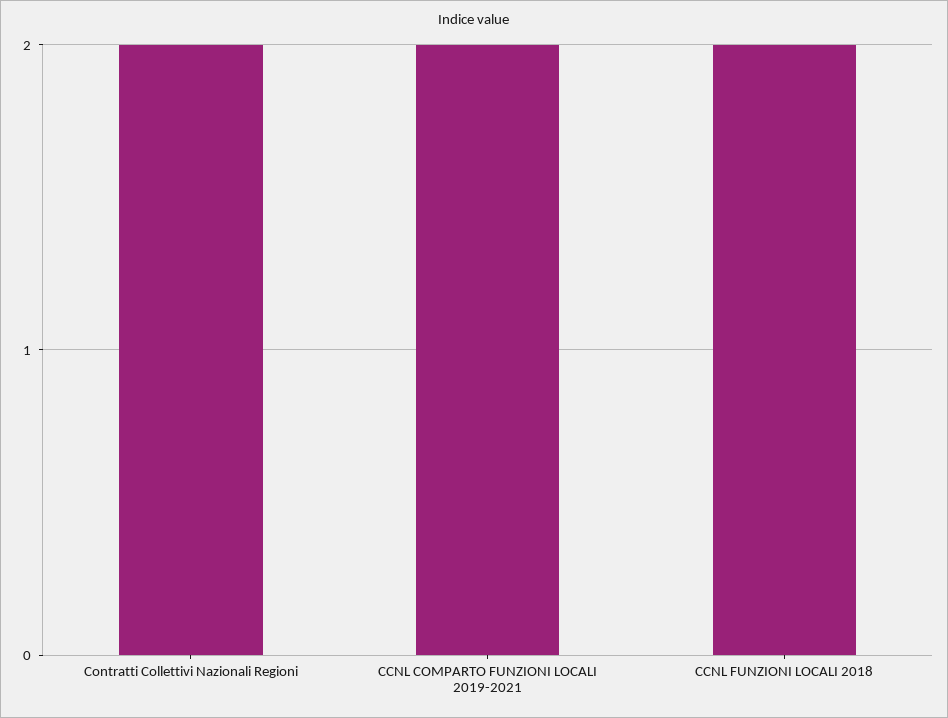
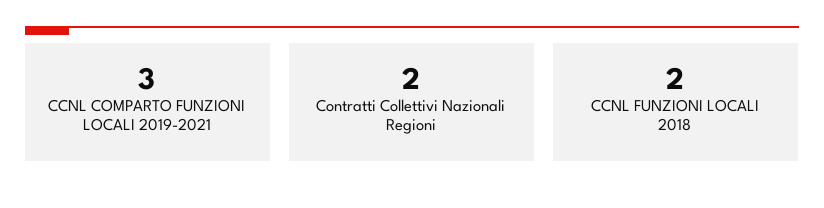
CCNL COMPARTO FUNZIONI LOCALI 2019-2021: 2 -> 3

